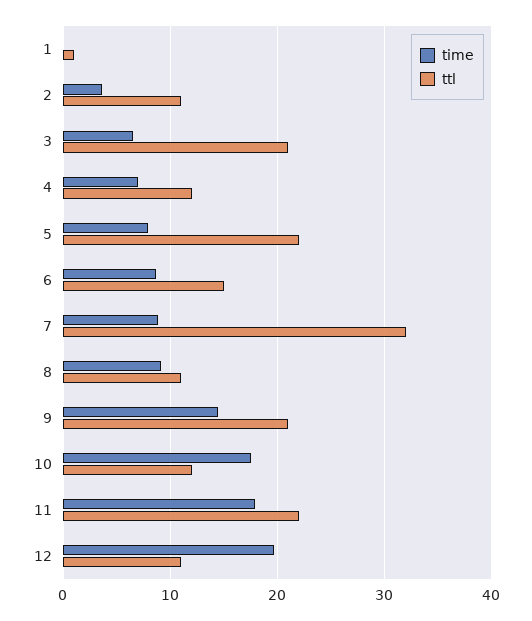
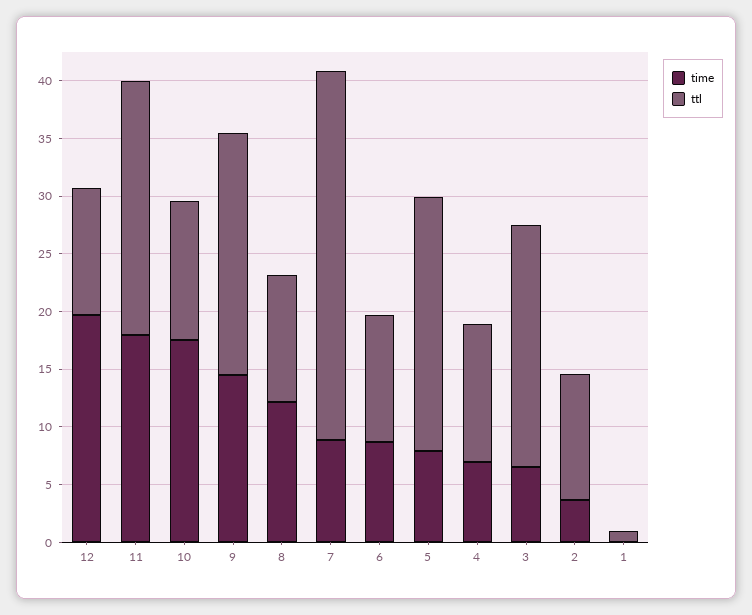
ttl, 6: 15 -> 11
time, 8: 9 -> 12

